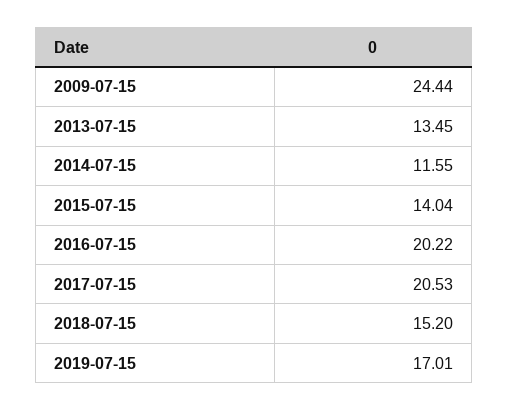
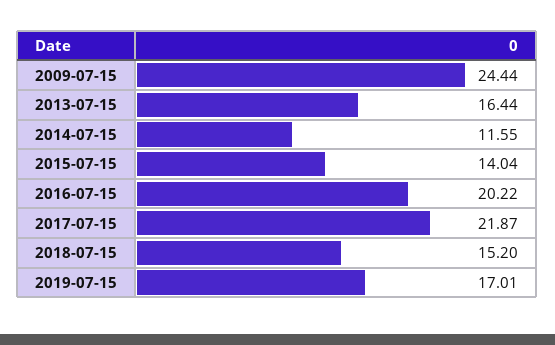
2013-07-15: 13.45 -> 16.44
2017-07-15: 20.53 -> 21.87

